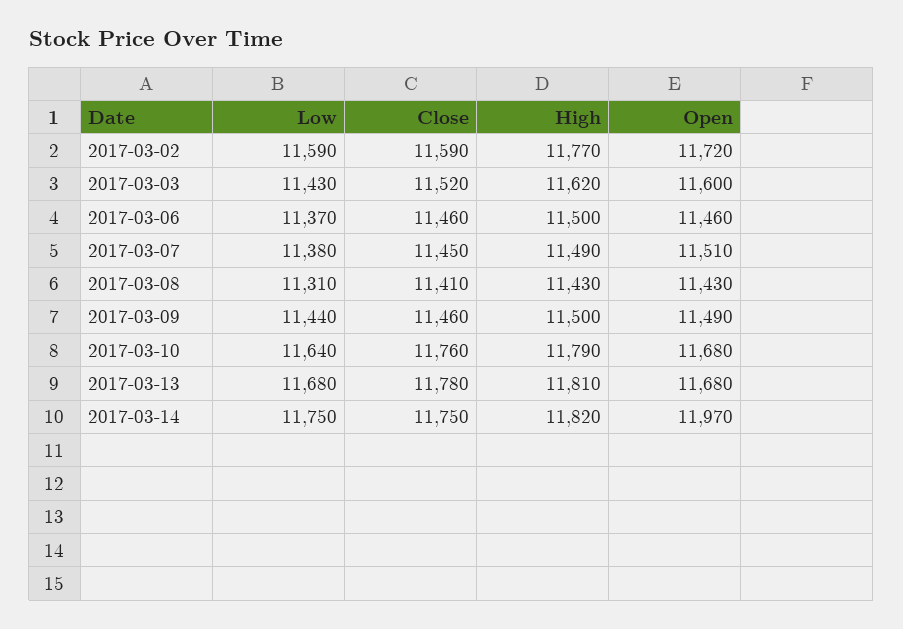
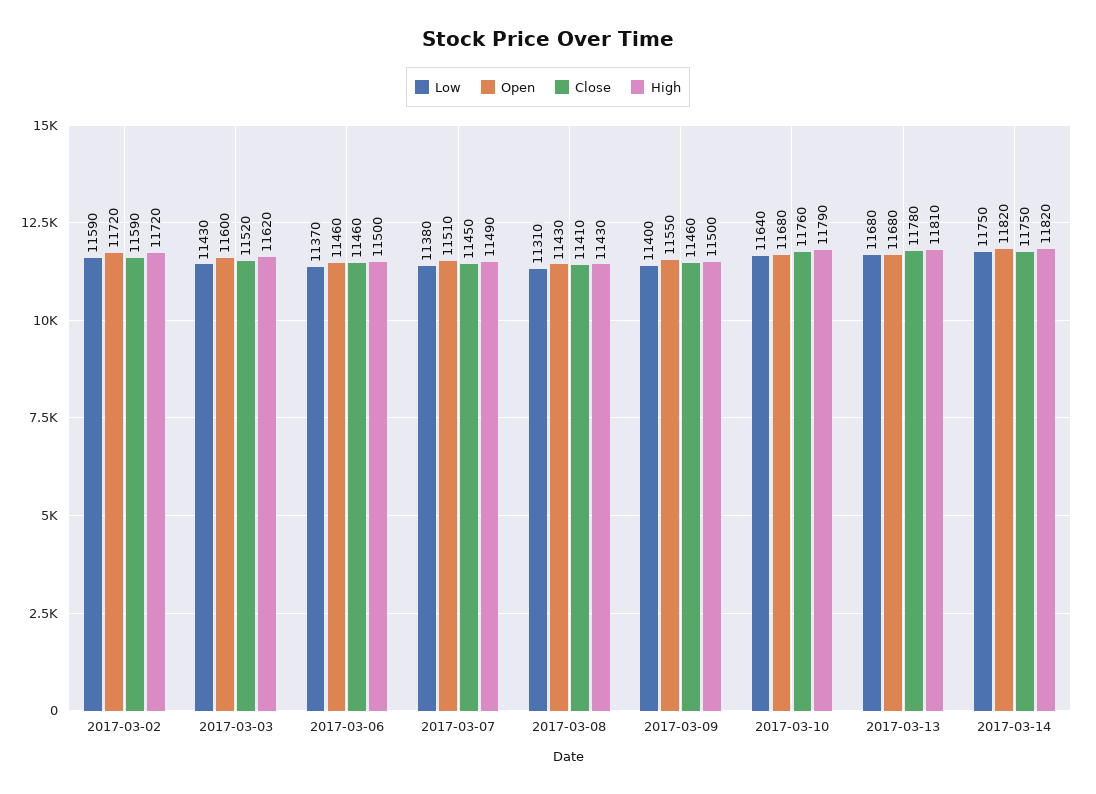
High, 2017-03-02: 11770 -> 11720
Low, 2017-03-09: 11440 -> 11400
Open, 2017-03-09: 11490 -> 11550
Open, 2017-03-14: 11970 -> 11820

